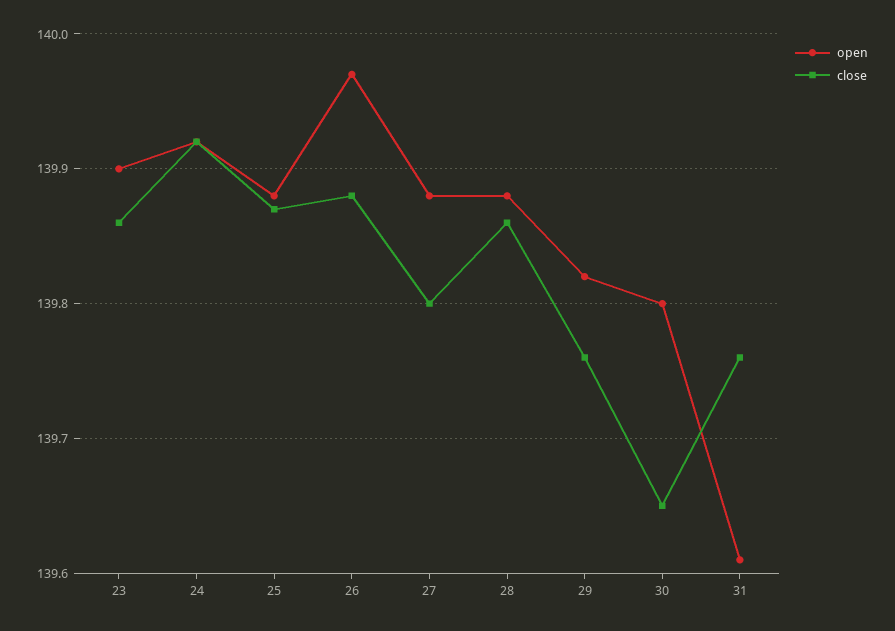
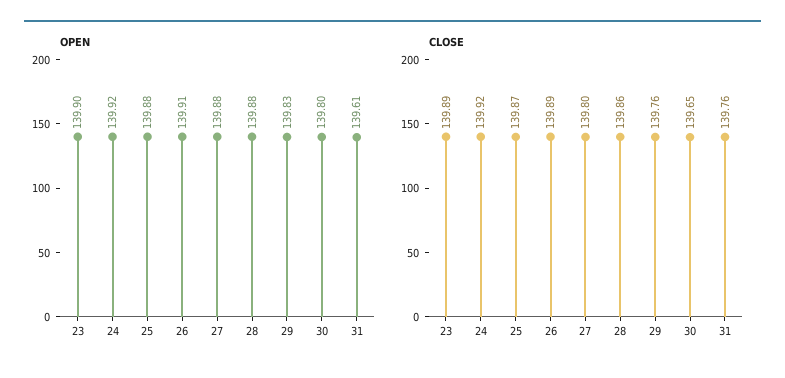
close, 23: 139.86 -> 139.89
open, 26: 139.97 -> 139.91
close, 26: 139.88 -> 139.89
open, 29: 139.82 -> 139.83

